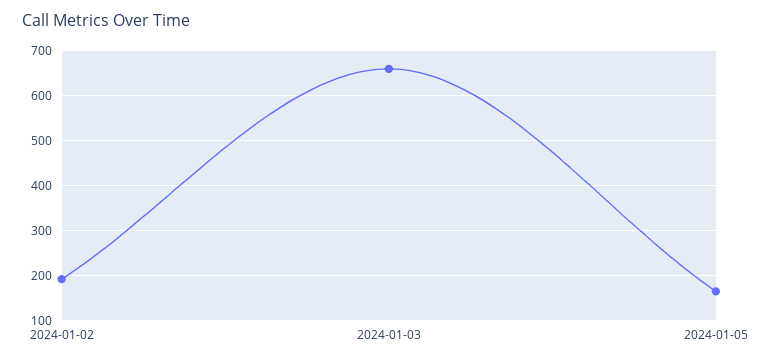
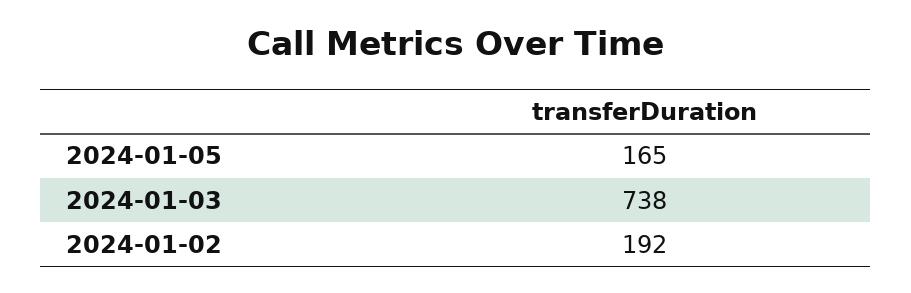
2024-01-03: 660 -> 738

